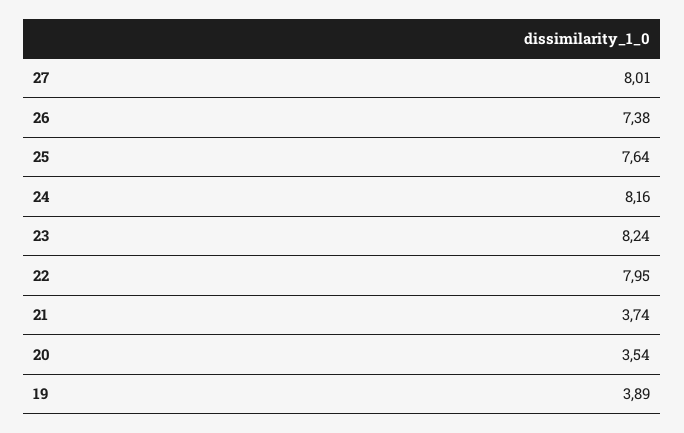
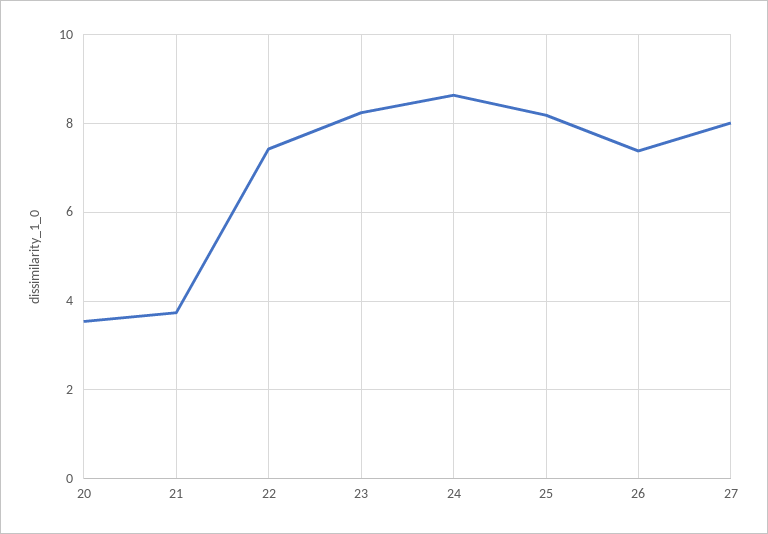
25: 7.64 -> 8.2
24: 8.16 -> 8.6
22: 7.95 -> 7.4
19: 3.89 -> none

